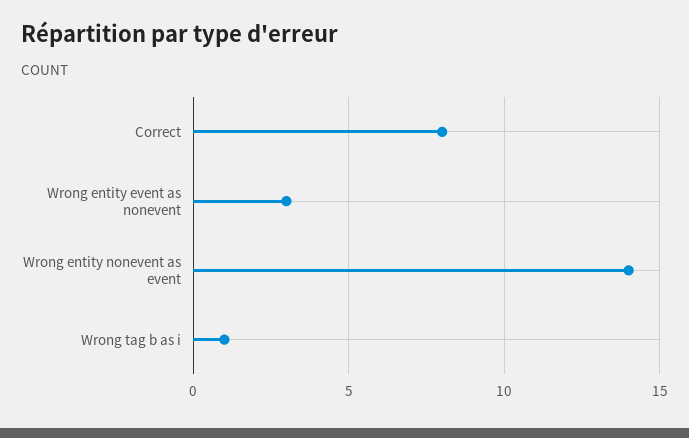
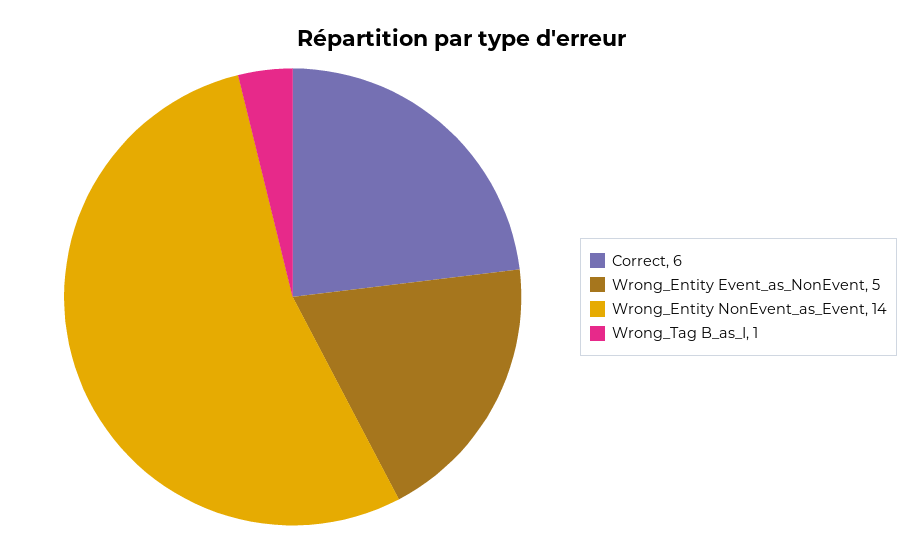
Correct: 8 -> 6
Wrong entity event as nonevent: 3 -> 5

